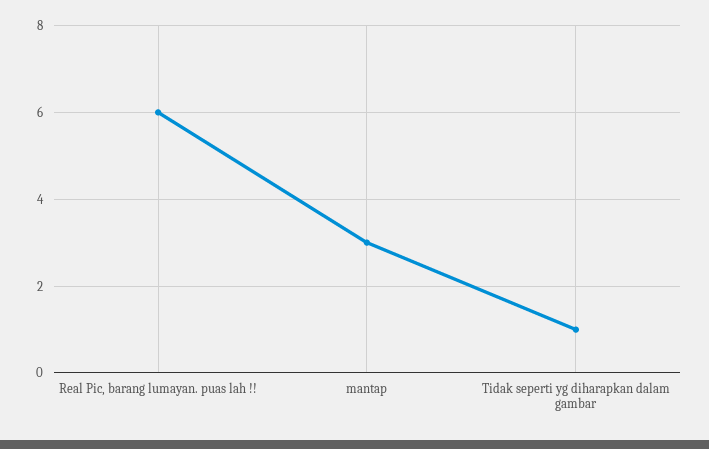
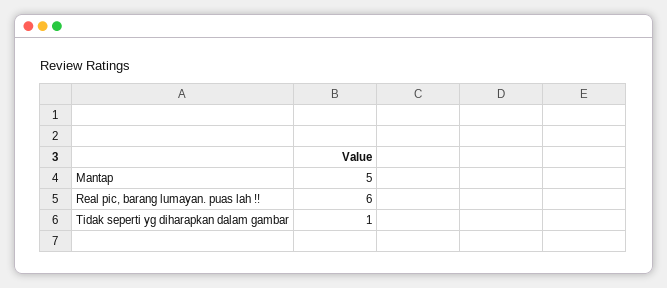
mantap: 3 -> 5

